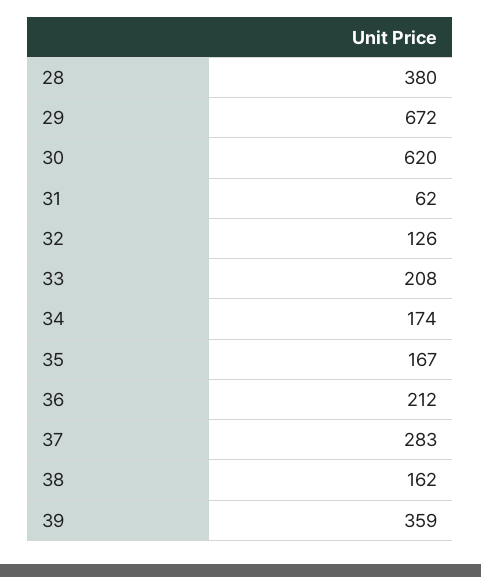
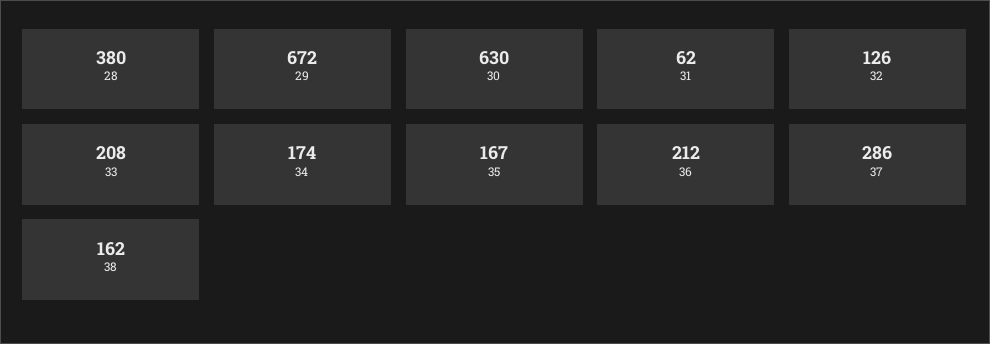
30: 620 -> 630
37: 283 -> 286
39: 359 -> none

